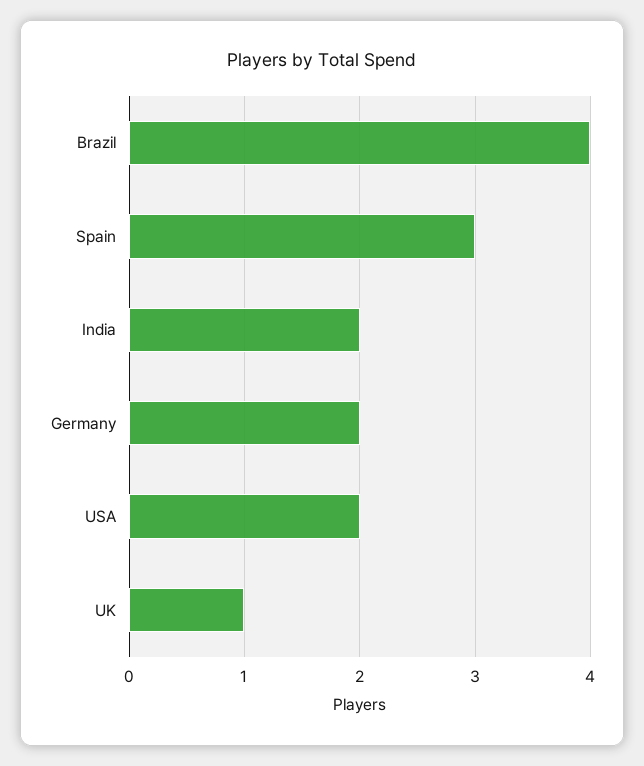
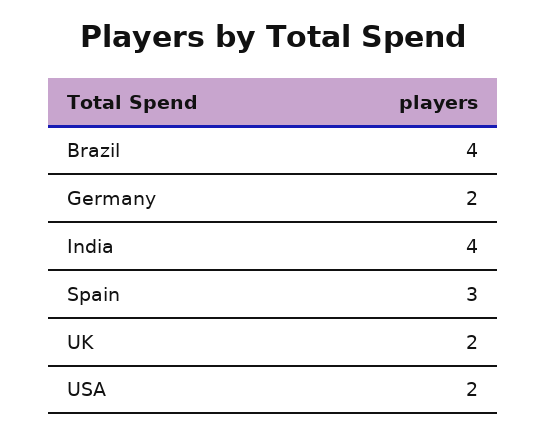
India: 2 -> 4
UK: 1 -> 2

